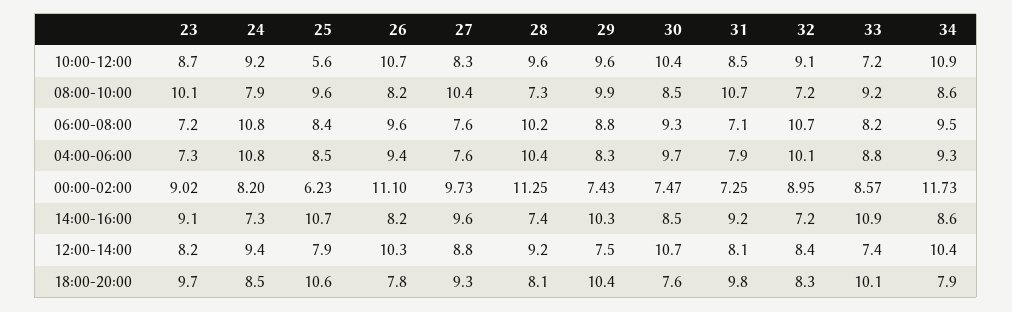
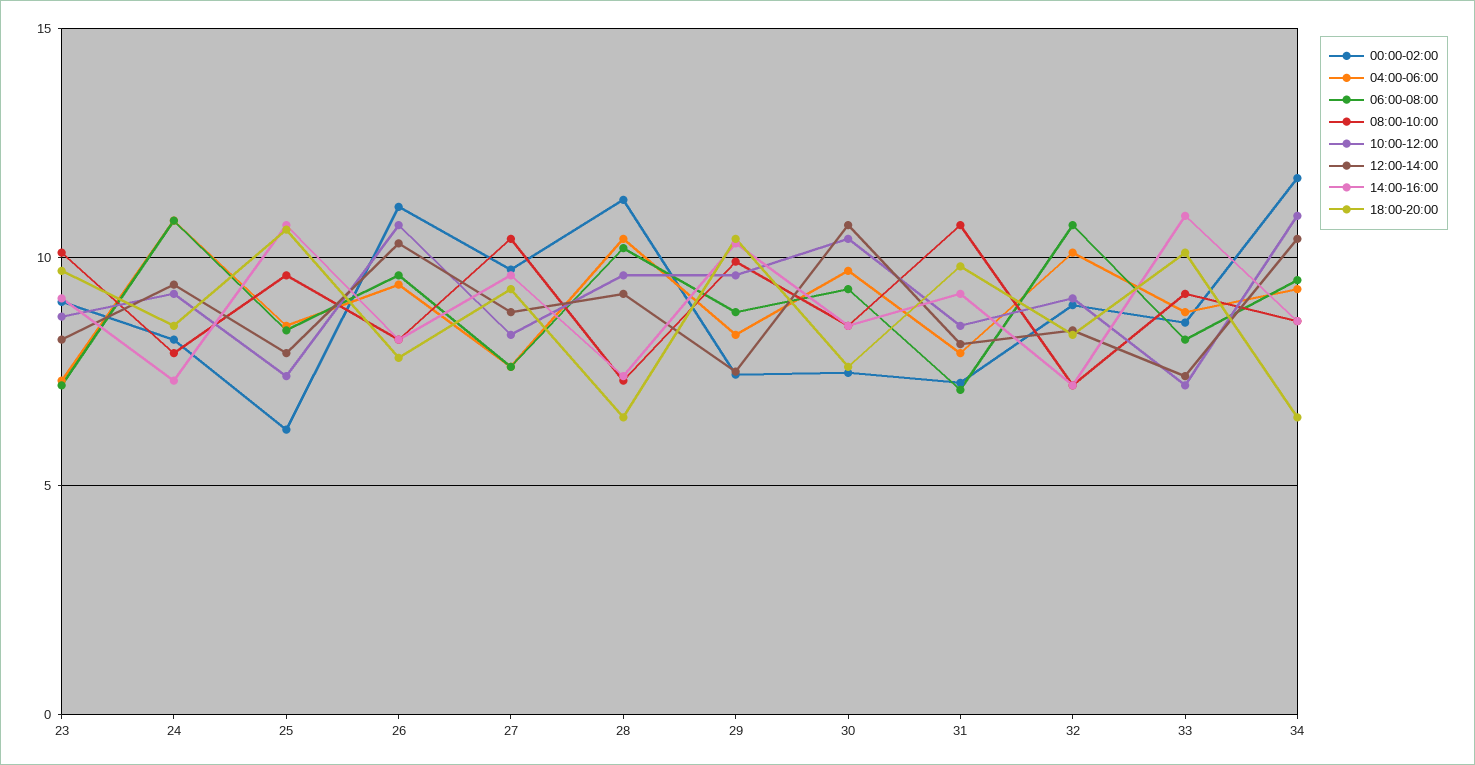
10:00-12:00, 25: 5.6 -> 7.5
18:00-20:00, 28: 8.1 -> 6.5
18:00-20:00, 34: 7.9 -> 6.5

